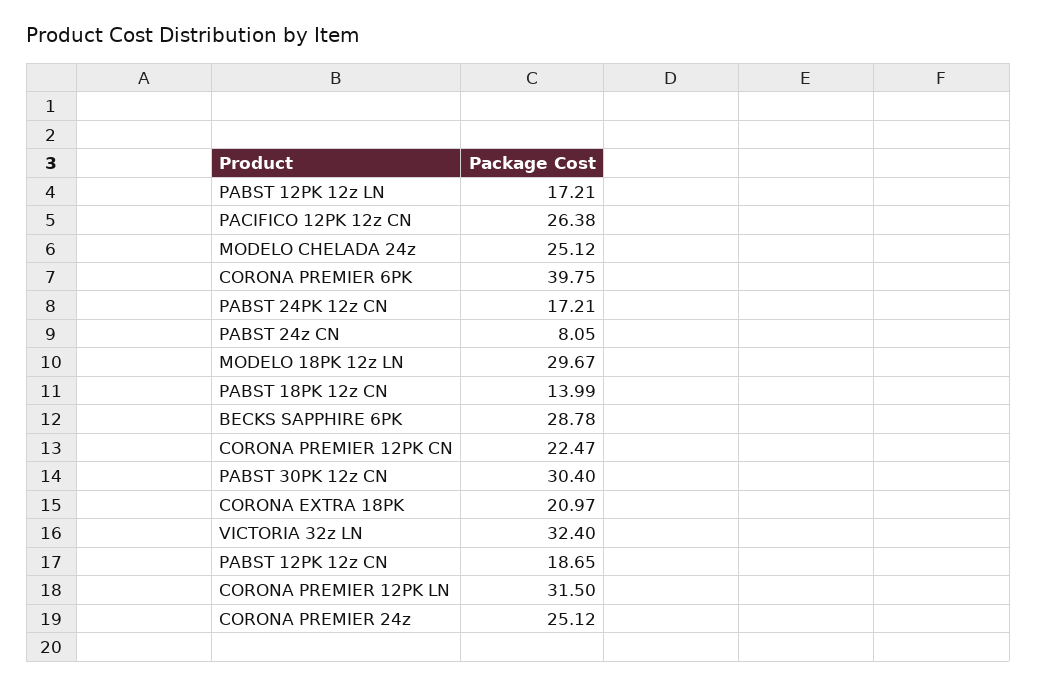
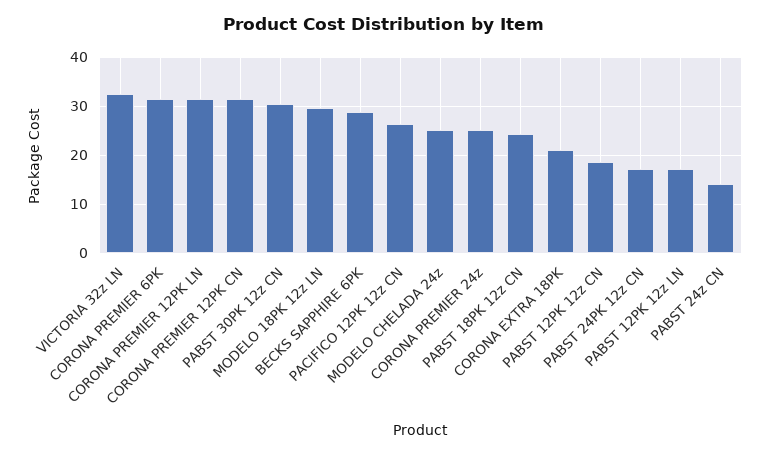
CORONA PREMIER 6PK: 39.75 -> 32
PABST 24z CN: 8.05 -> 14
PABST 18PK 12z CN: 13.99 -> 24
CORONA PREMIER 12PK CN: 22.47 -> 32

